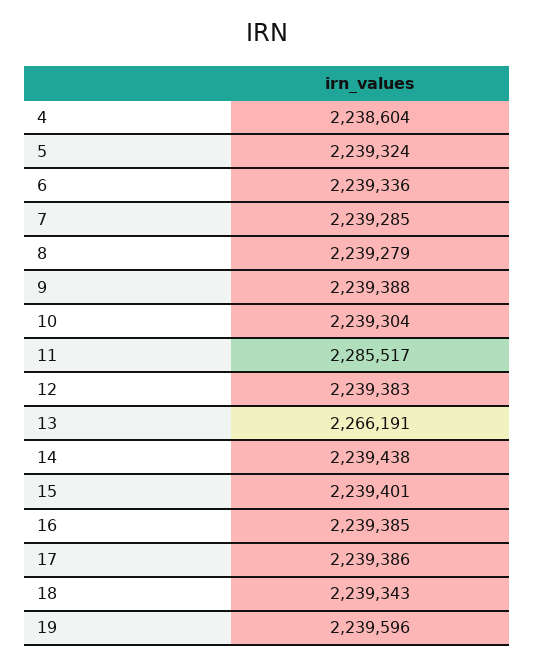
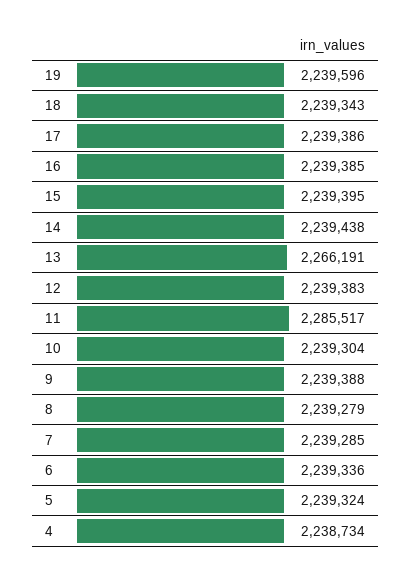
4: 2238604 -> 2238734
15: 2239401 -> 2239395

